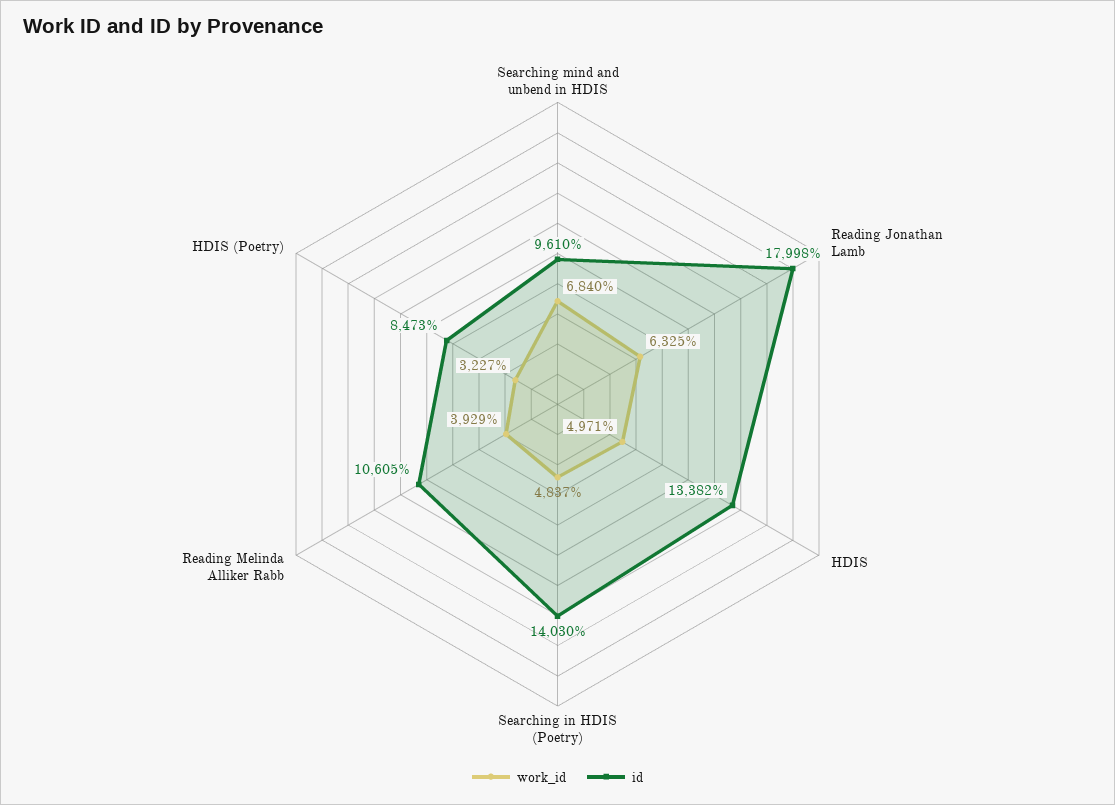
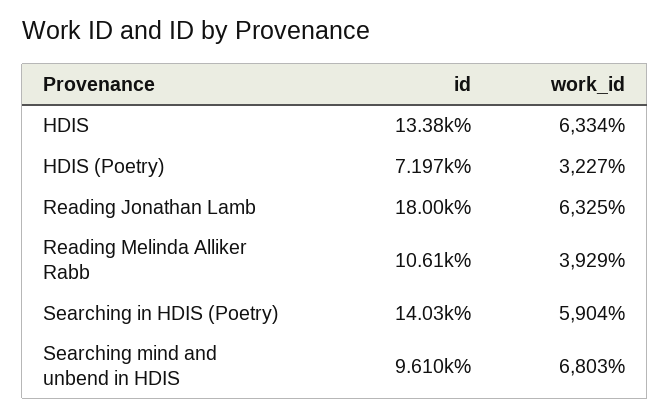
work_id, Searching mind and unbend in HDIS: 6840 -> 6803
work_id, HDIS: 4971 -> 6334
work_id, Searching in HDIS (Poetry): 4837 -> 5904
id, HDIS (Poetry): 8473 -> 7197

